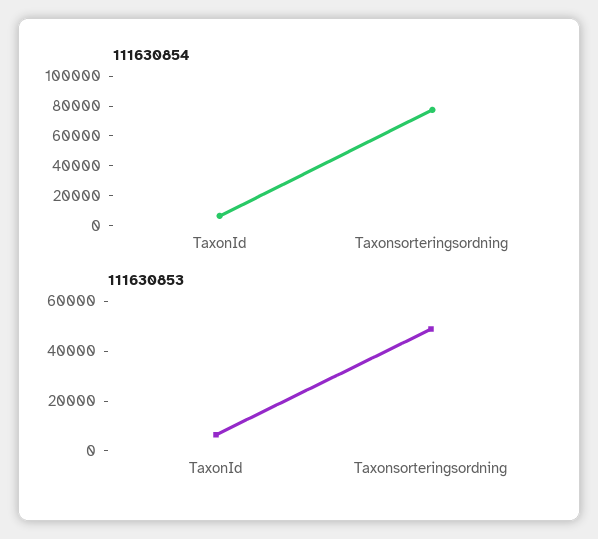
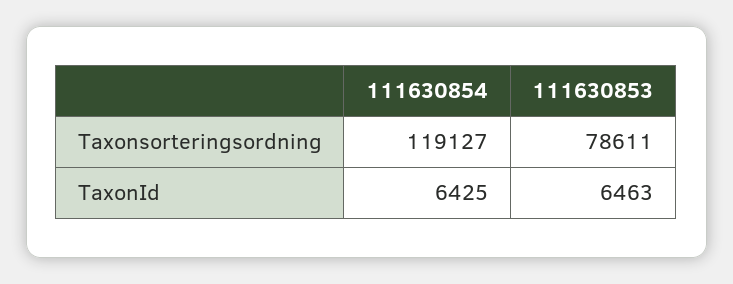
111630854, Taxonsorteringsordning: 80000 -> 119127
111630853, Taxonsorteringsordning: 50000 -> 78611

